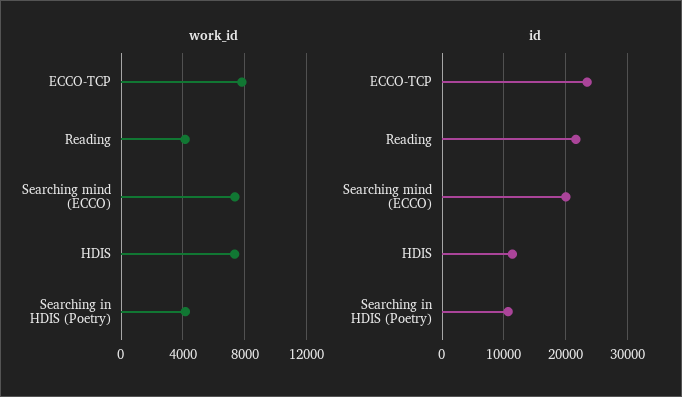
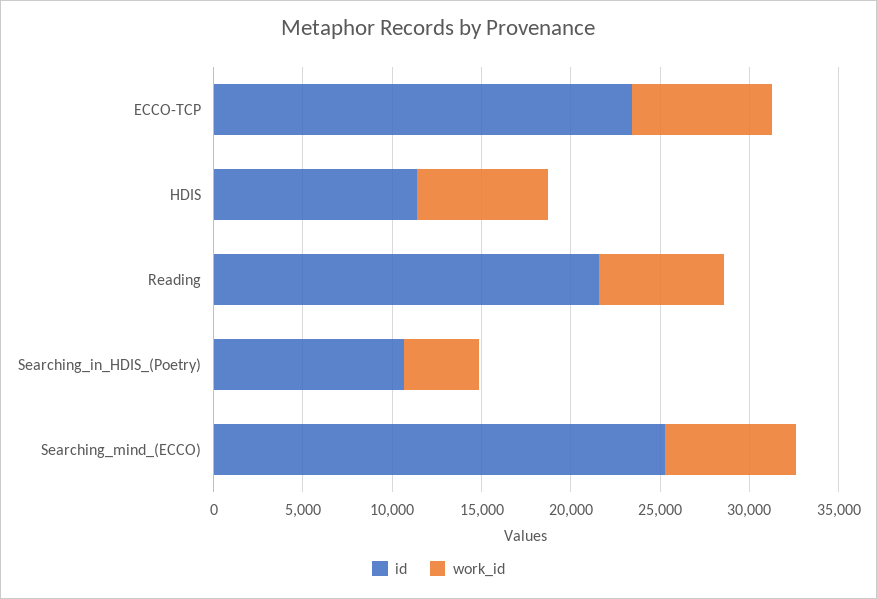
work_id, Reading: 4000 -> 7000
id, Searching mind (ECCO): 20000 -> 25000

